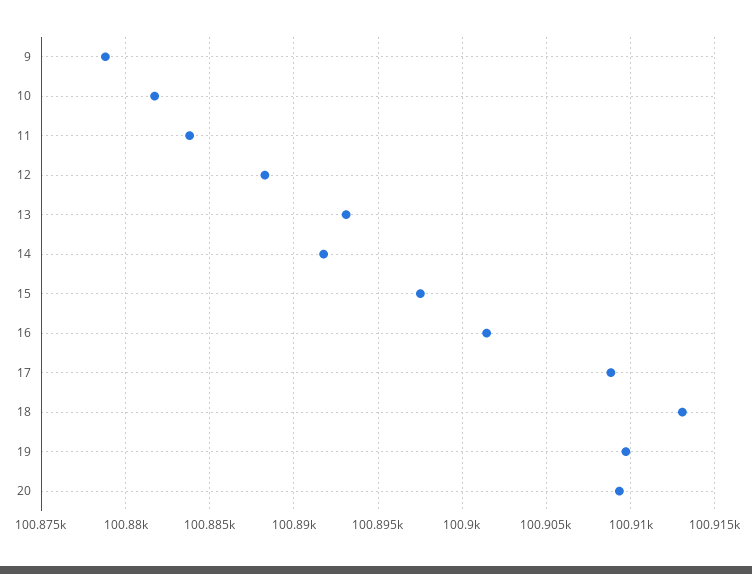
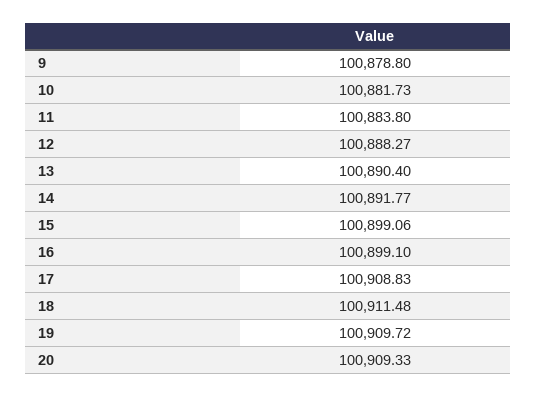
13: 100893 -> 100890.4
15: 100897.5 -> 100899.06
16: 100901.5 -> 100899.1
18: 100913 -> 100911.48

